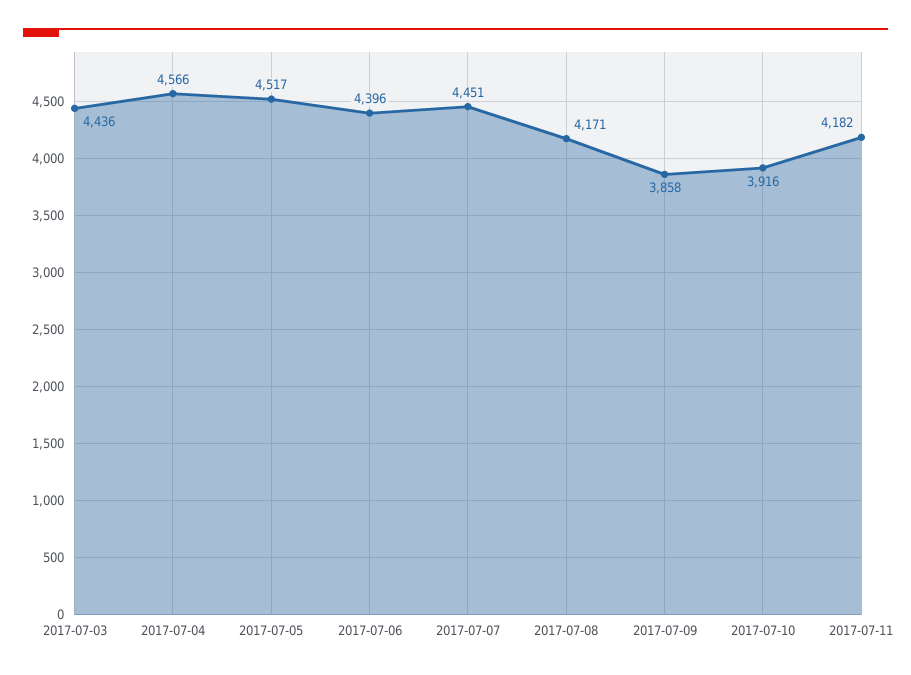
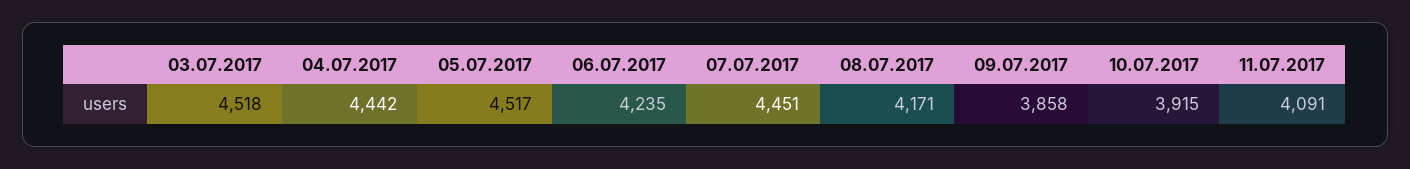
2017-07-03: 4436 -> 4518
2017-07-04: 4566 -> 4442
2017-07-06: 4396 -> 4235
2017-07-10: 3916 -> 3915
2017-07-11: 4182 -> 4091

